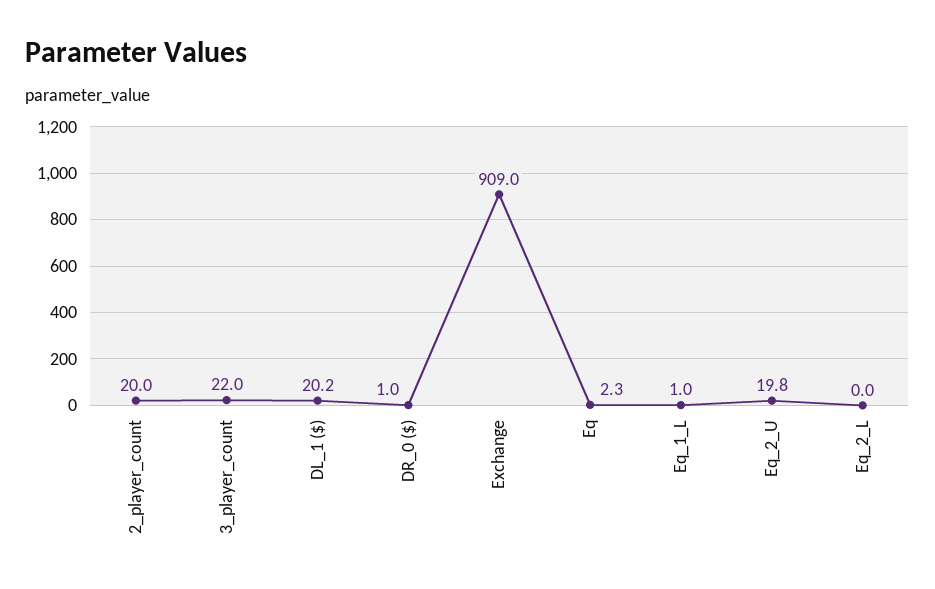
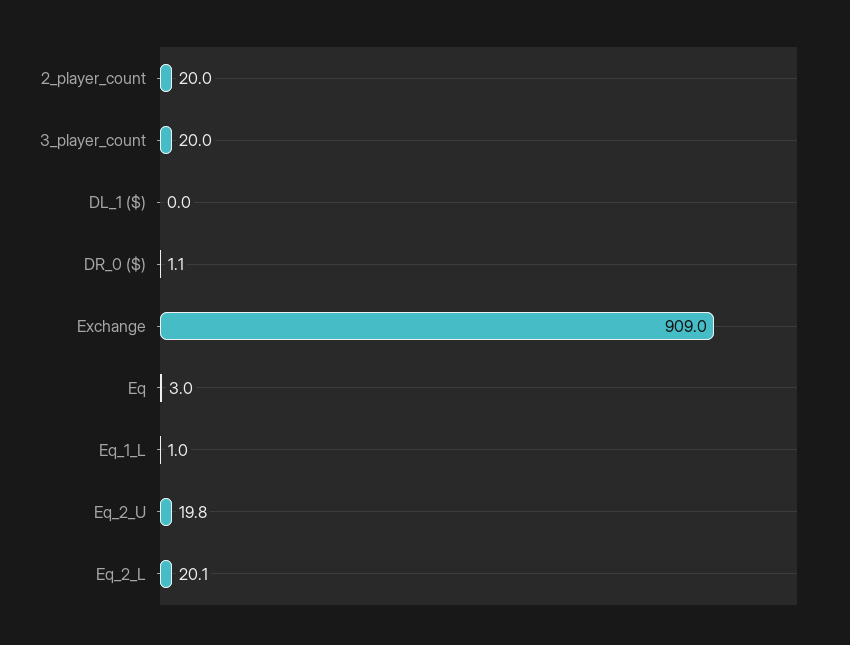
3_player_count: 22 -> 20
DL_1 ($): 20.2 -> 0
DR_0 ($): 1 -> 1.1
Eq: 2.3 -> 3
Eq_2_L: 0 -> 20.1

